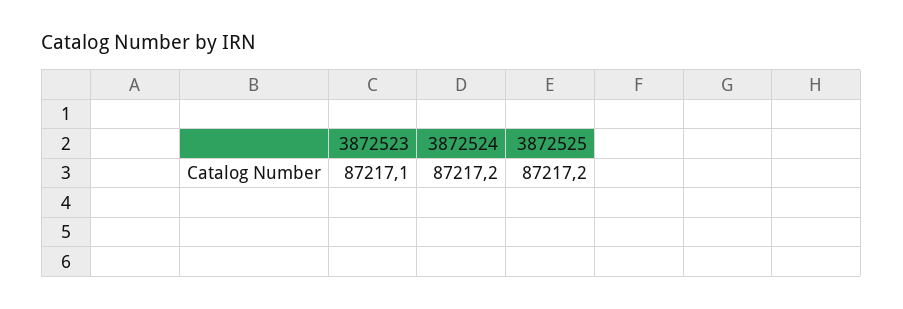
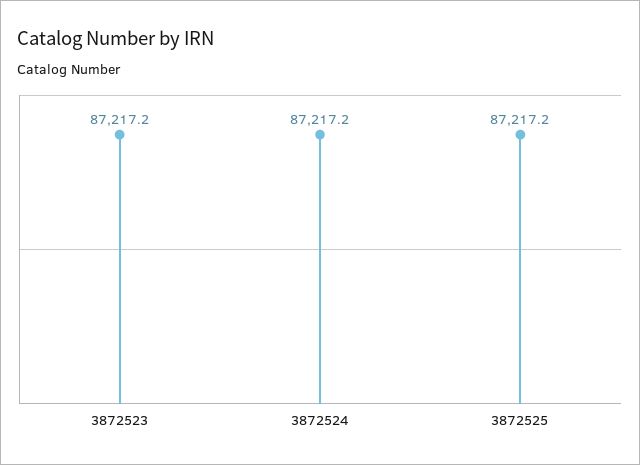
3872523: 87217.1 -> 87217.2

